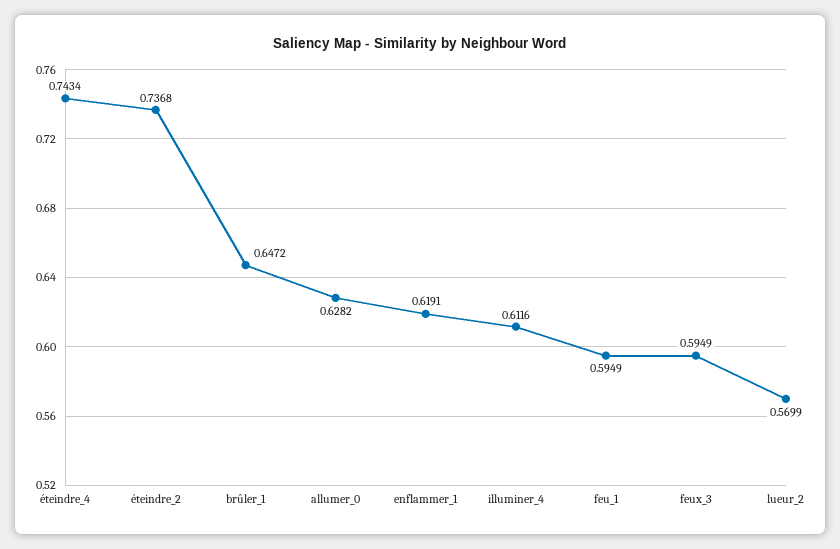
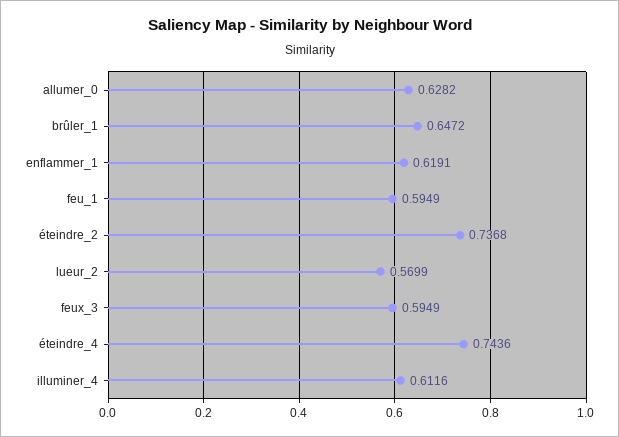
éteindre_4: 0.7434 -> 0.7436

